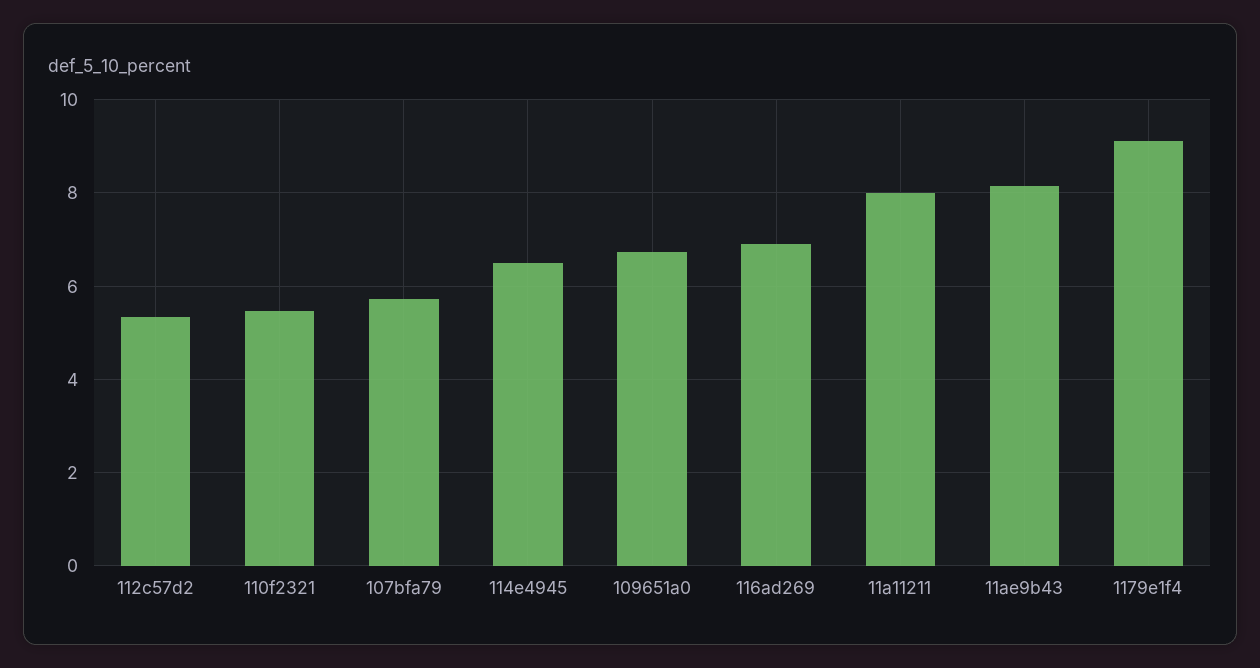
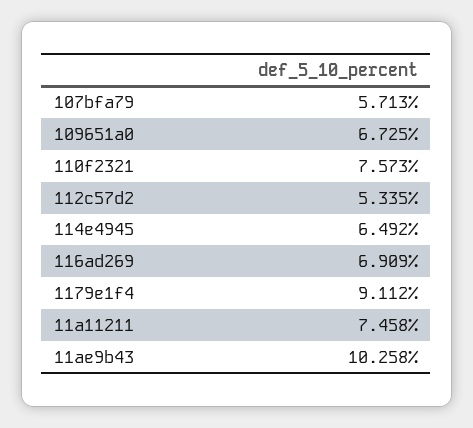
110f2321: 5.4 -> 7.573
11a11211: 8 -> 7.458
11ae9b43: 8.2 -> 10.258

